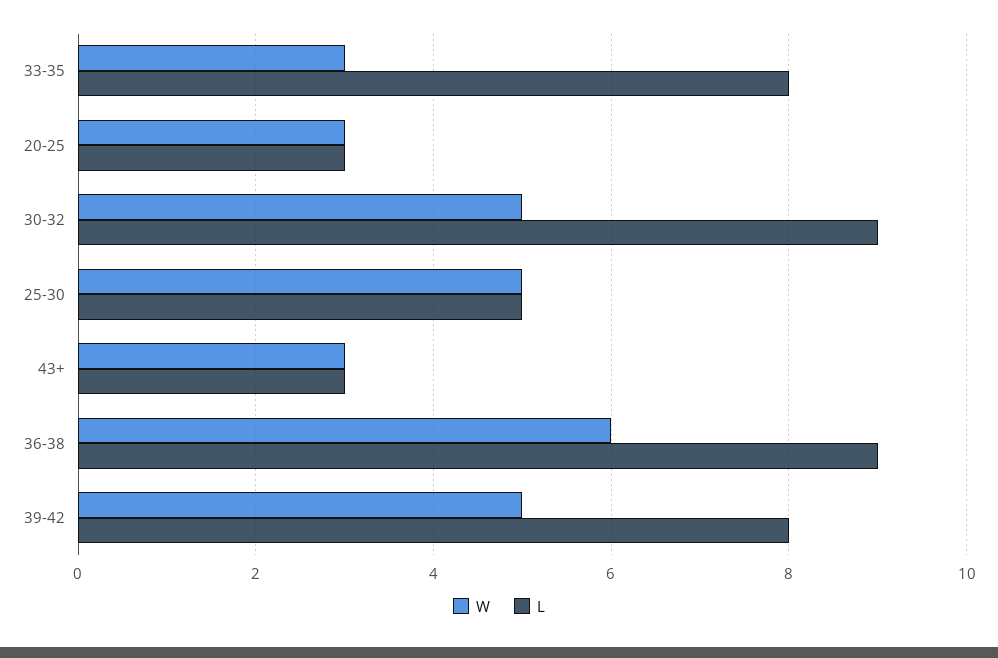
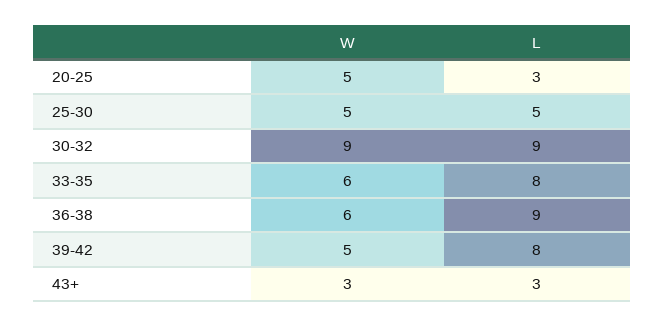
W, 33-35: 3 -> 6
W, 20-25: 3 -> 5
W, 30-32: 5 -> 9

